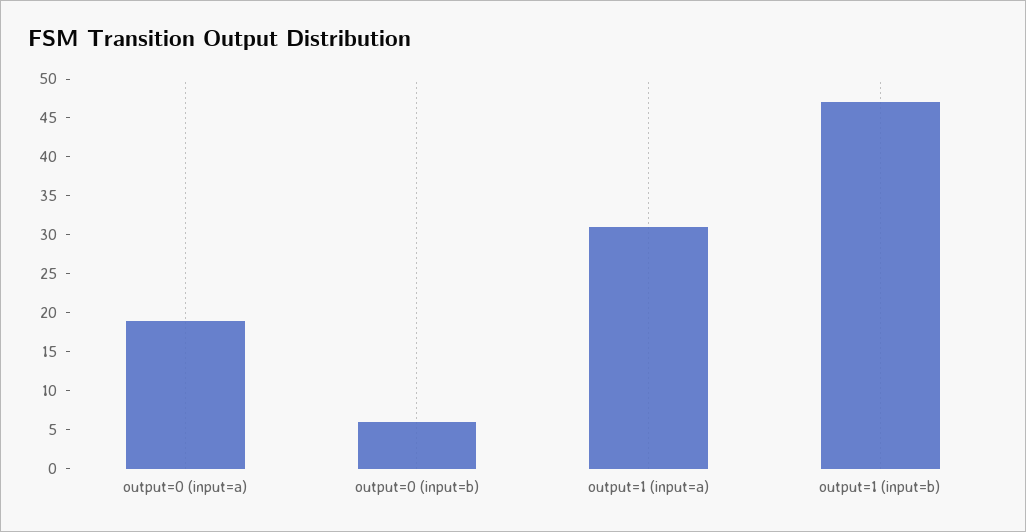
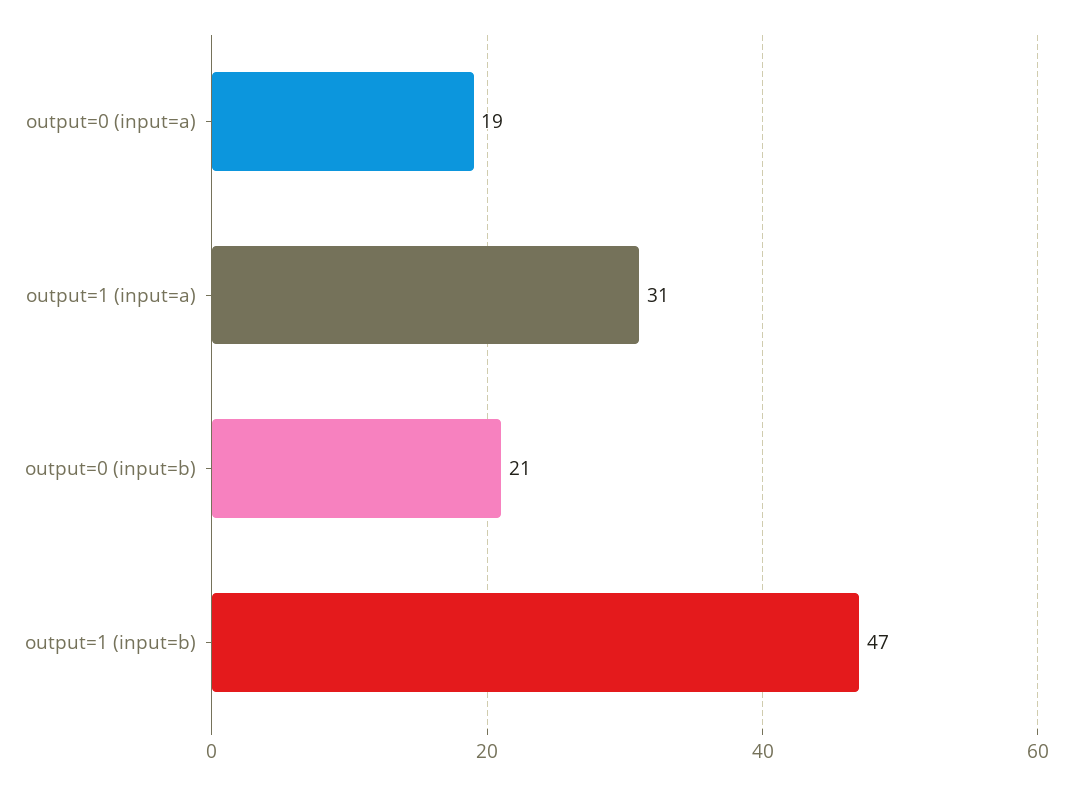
output=0 (input=b): 5 -> 21

